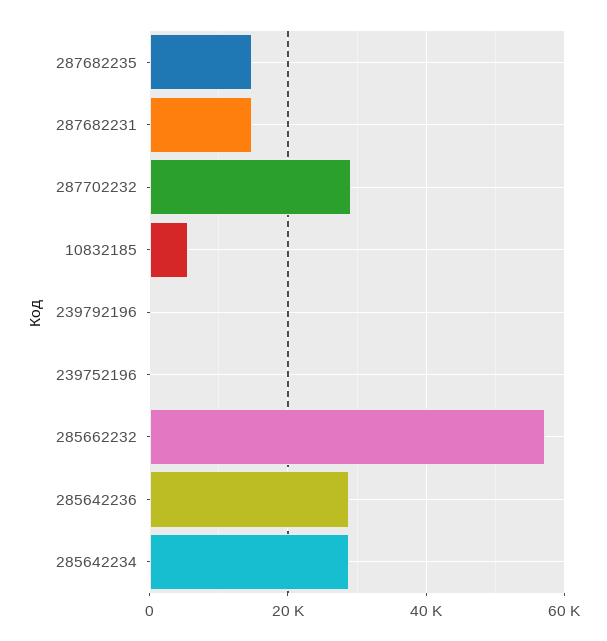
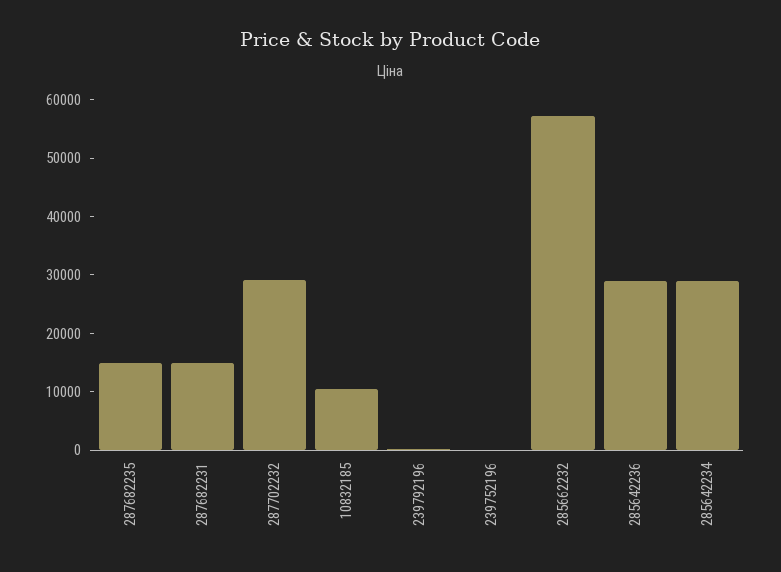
10832185: 6000 -> 10000

